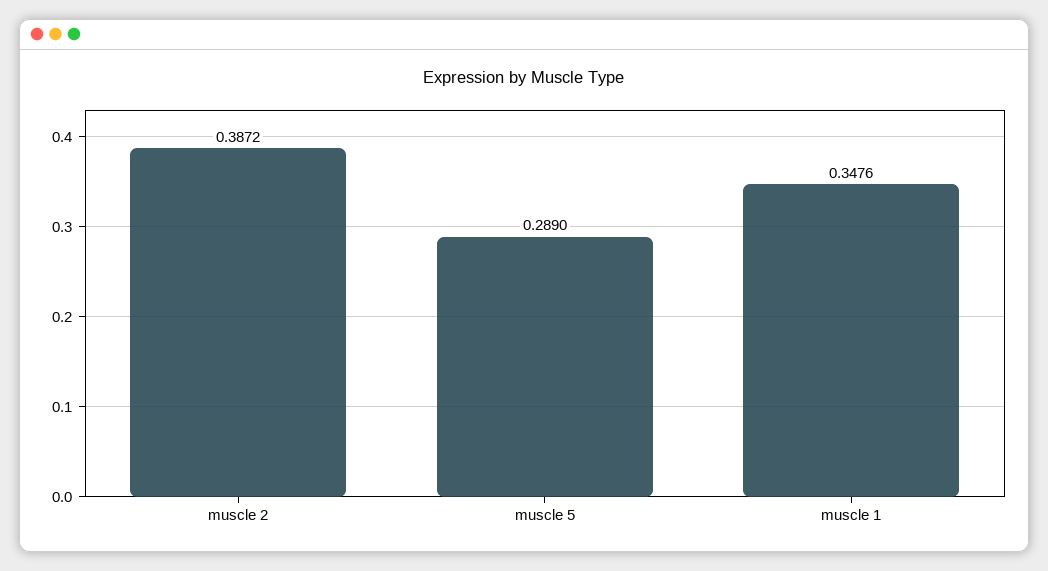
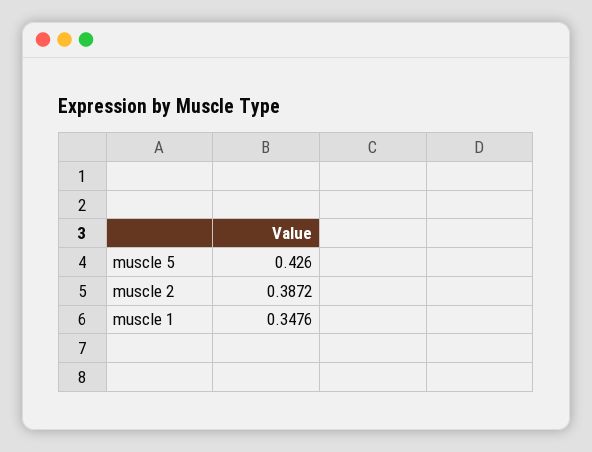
muscle 5: 0.289 -> 0.426

